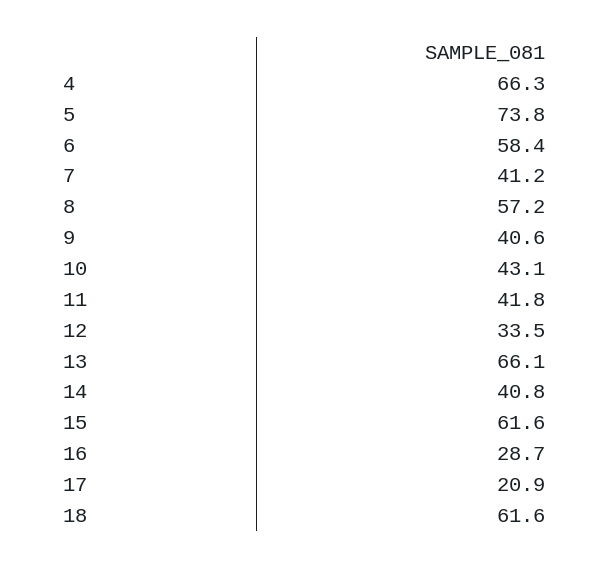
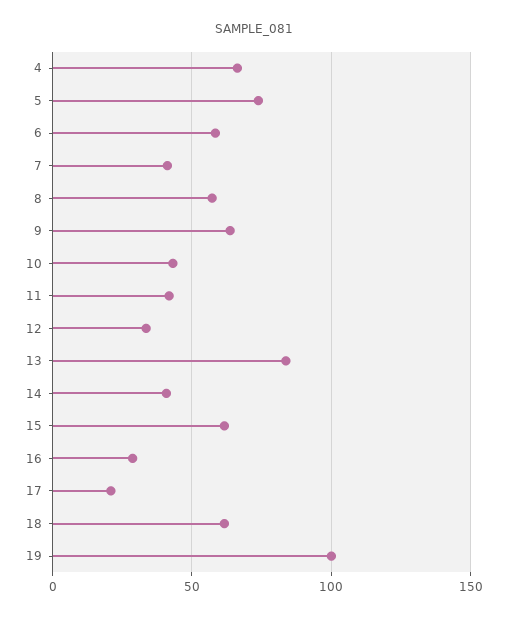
9: 40.6 -> 65
13: 66.1 -> 85
19: none -> 100

